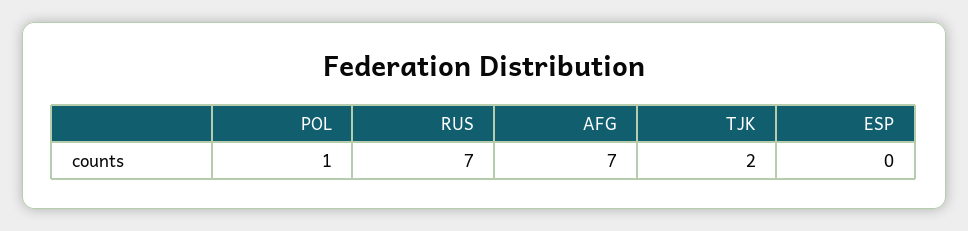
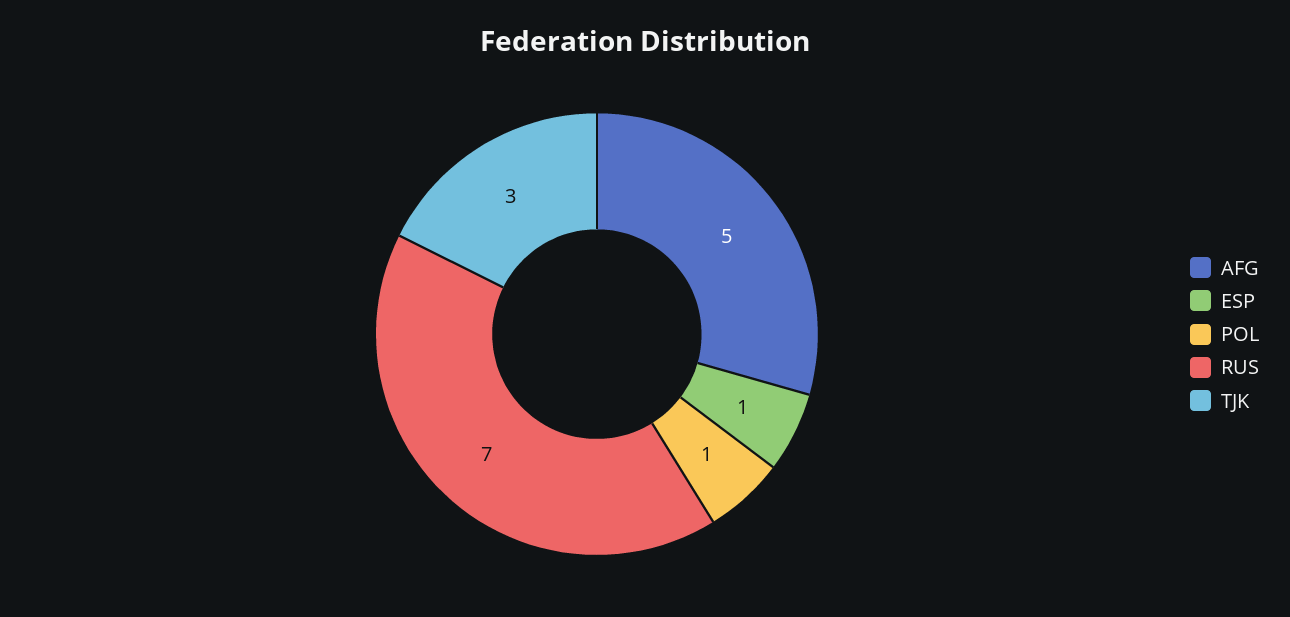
AFG: 7 -> 5
TJK: 2 -> 3
ESP: 0 -> 1

